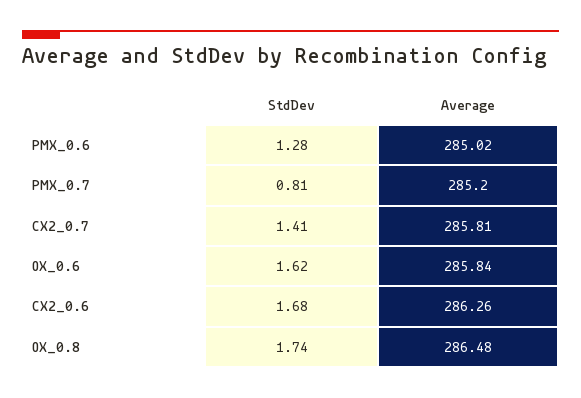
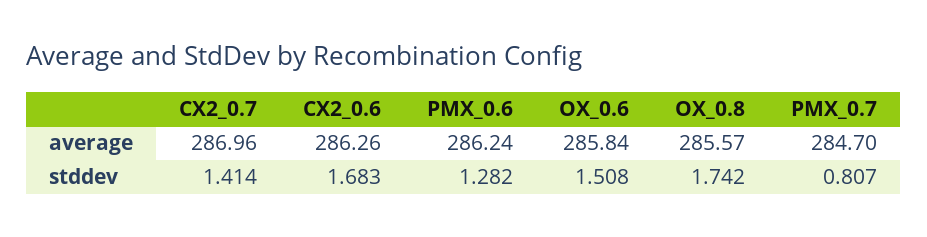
Average, PMX_0.6: 285.02 -> 286.24
Average, PMX_0.7: 285.2 -> 284.7
Average, CX2_0.7: 285.81 -> 286.96
StdDev, OX_0.6: 1.62 -> 1.508
Average, OX_0.8: 286.48 -> 285.57

